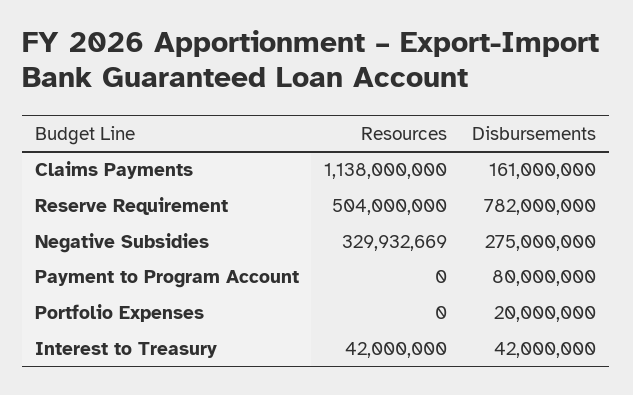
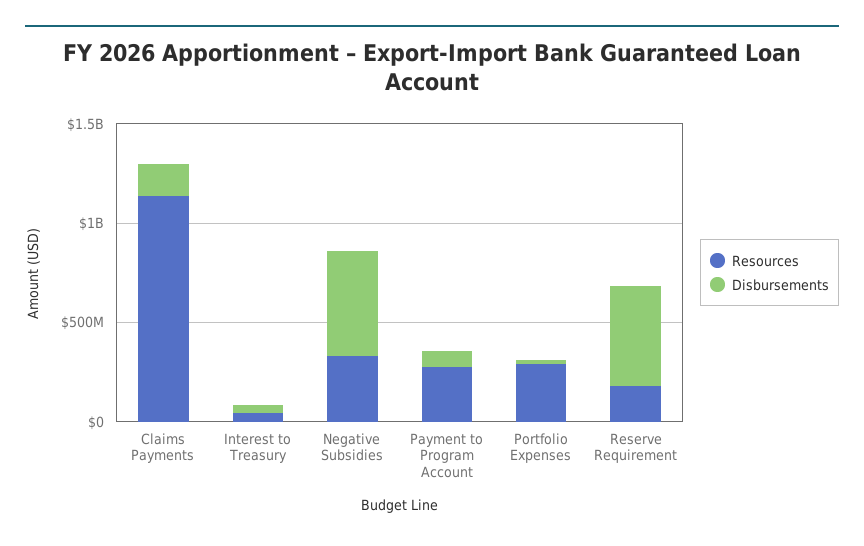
Resources, Reserve Requirement: 504000000 -> 200000000
Disbursements, Reserve Requirement: 782000000 -> 500000000
Disbursements, Negative Subsidies: 275000000 -> 500000000
Resources, Payment to Program Account: 0 -> 300000000
Resources, Portfolio Expenses: 0 -> 300000000

